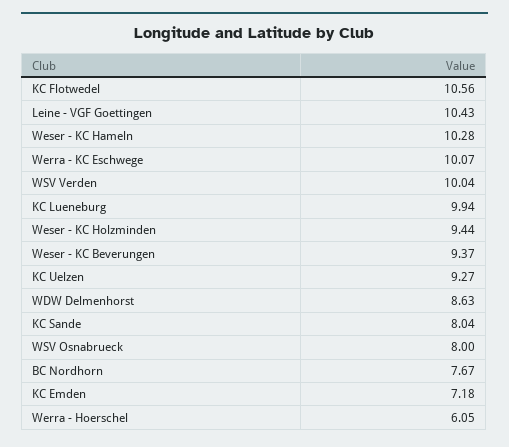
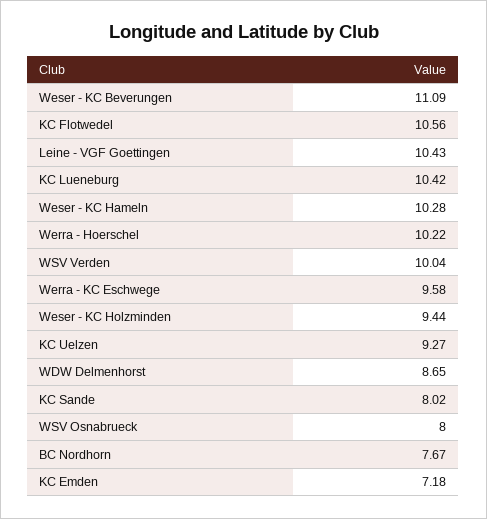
Werra - KC Eschwege: 10.07 -> 9.58
KC Lueneburg: 9.94 -> 10.42
Weser - KC Beverungen: 9.37 -> 11.09
WDW Delmenhorst: 8.63 -> 8.65
KC Sande: 8.04 -> 8.02
Werra - Hoerschel: 6.05 -> 10.22

